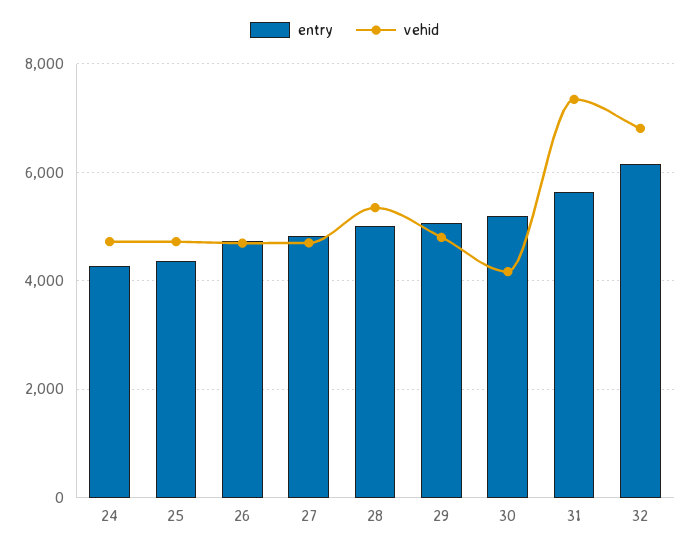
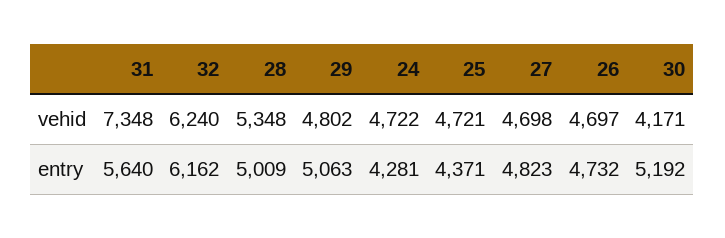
vehid, 32: 6800 -> 6240

